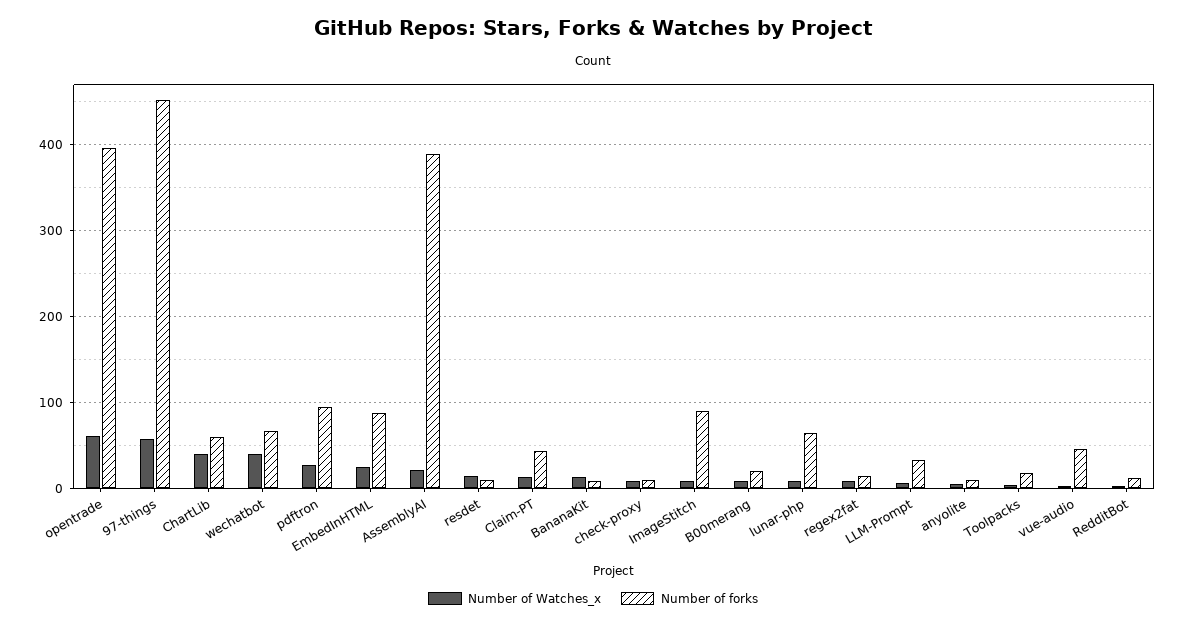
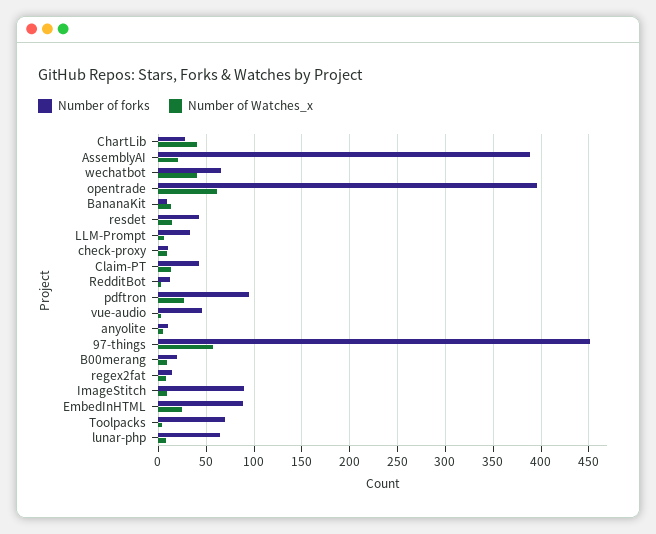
Number of forks, ChartLib: 60 -> 30
Number of forks, resdet: 10 -> 40
Number of forks, Toolpacks: 20 -> 70

